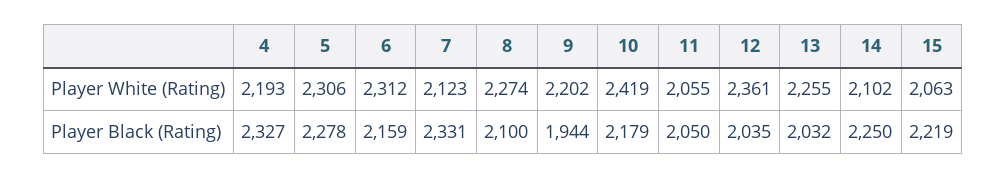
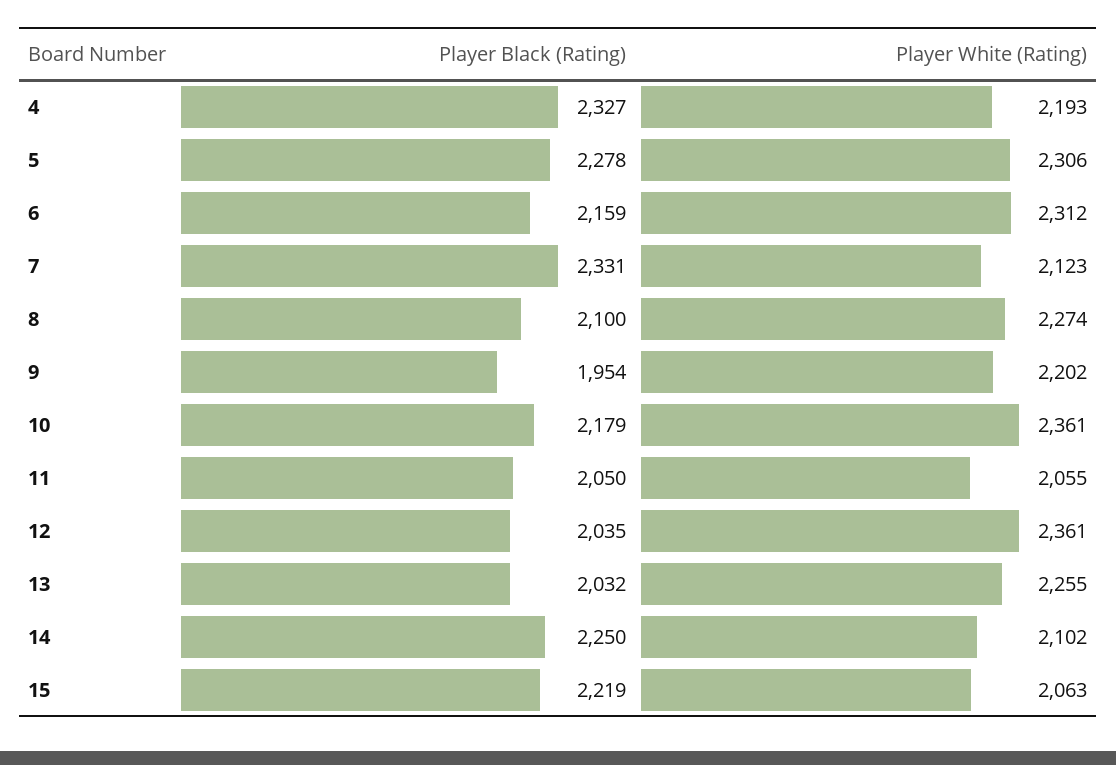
10, Player White (Rating): 2419 -> 2361
9, Player Black (Rating): 1944 -> 1954

